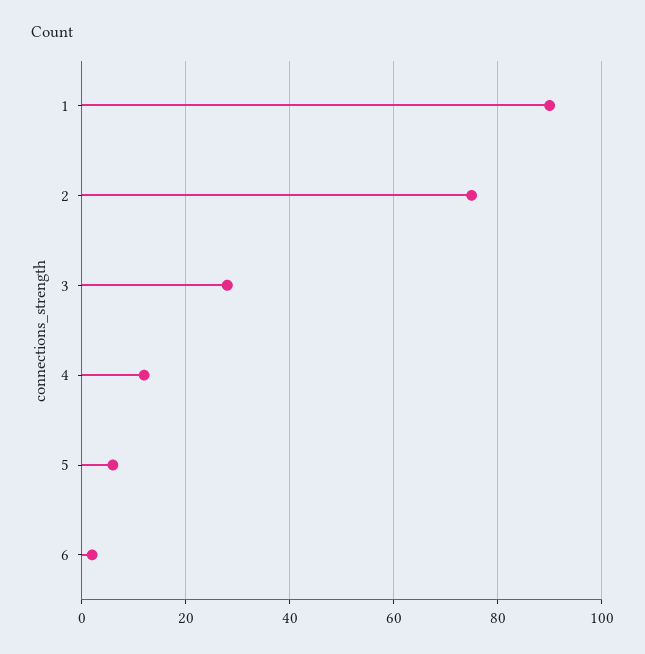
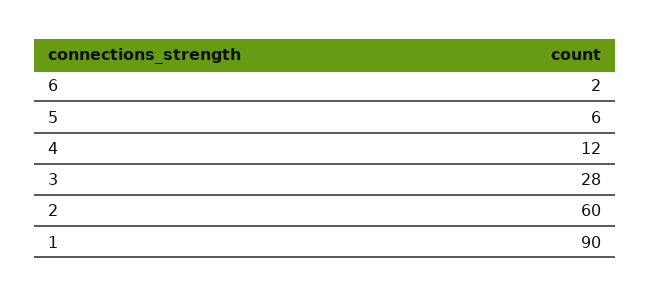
2: 75 -> 60

